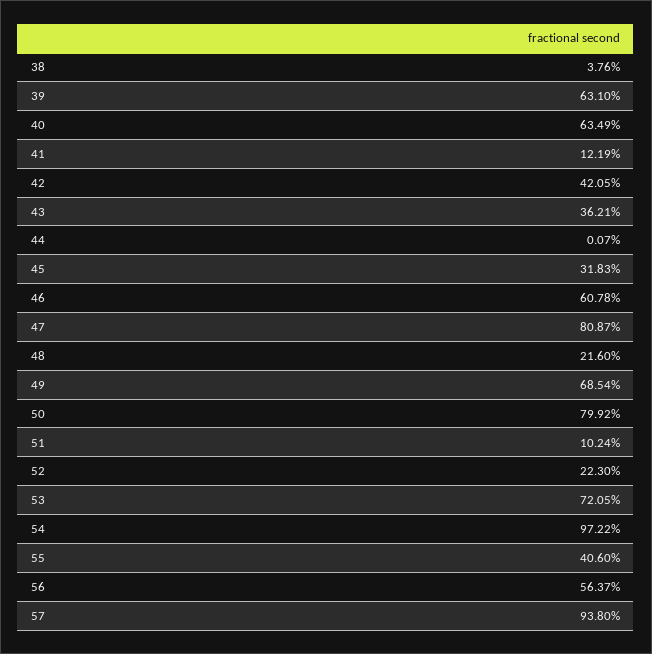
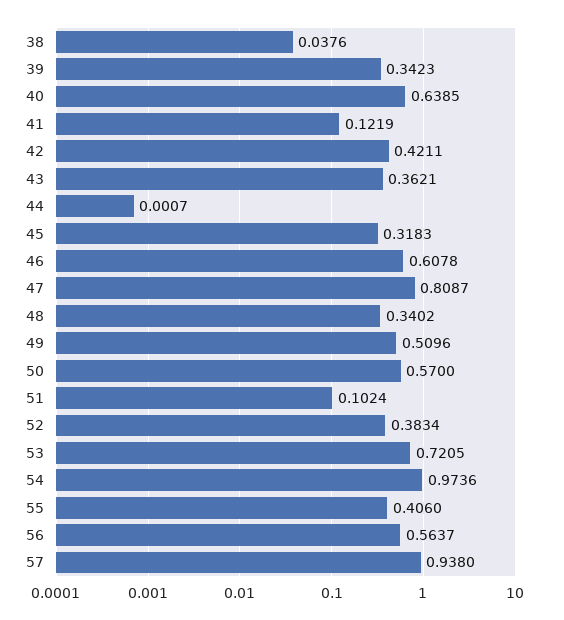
39: 0.631 -> 0.3423
40: 0.6349 -> 0.6385
42: 0.4205 -> 0.4211
48: 0.216 -> 0.3402
49: 0.6854 -> 0.5096
50: 0.7992 -> 0.57
52: 0.223 -> 0.3834
54: 0.9722 -> 0.9736

